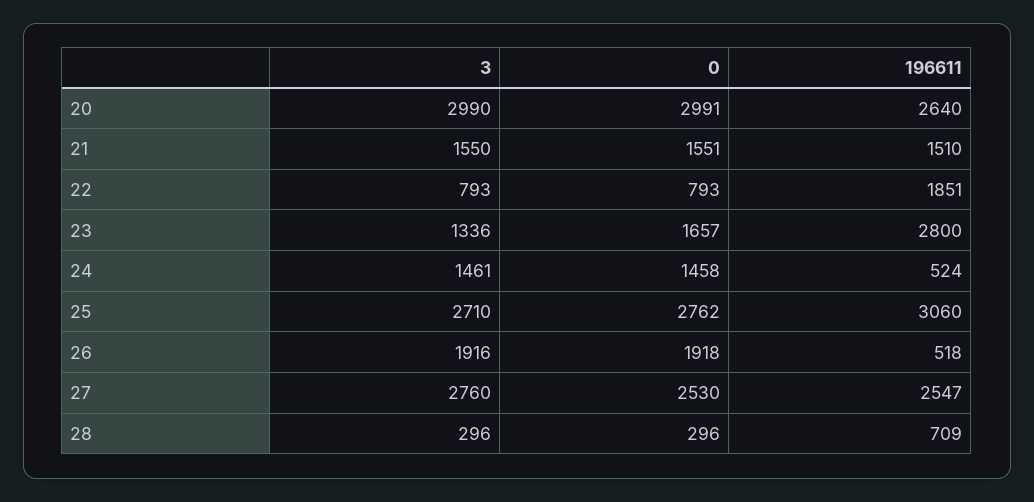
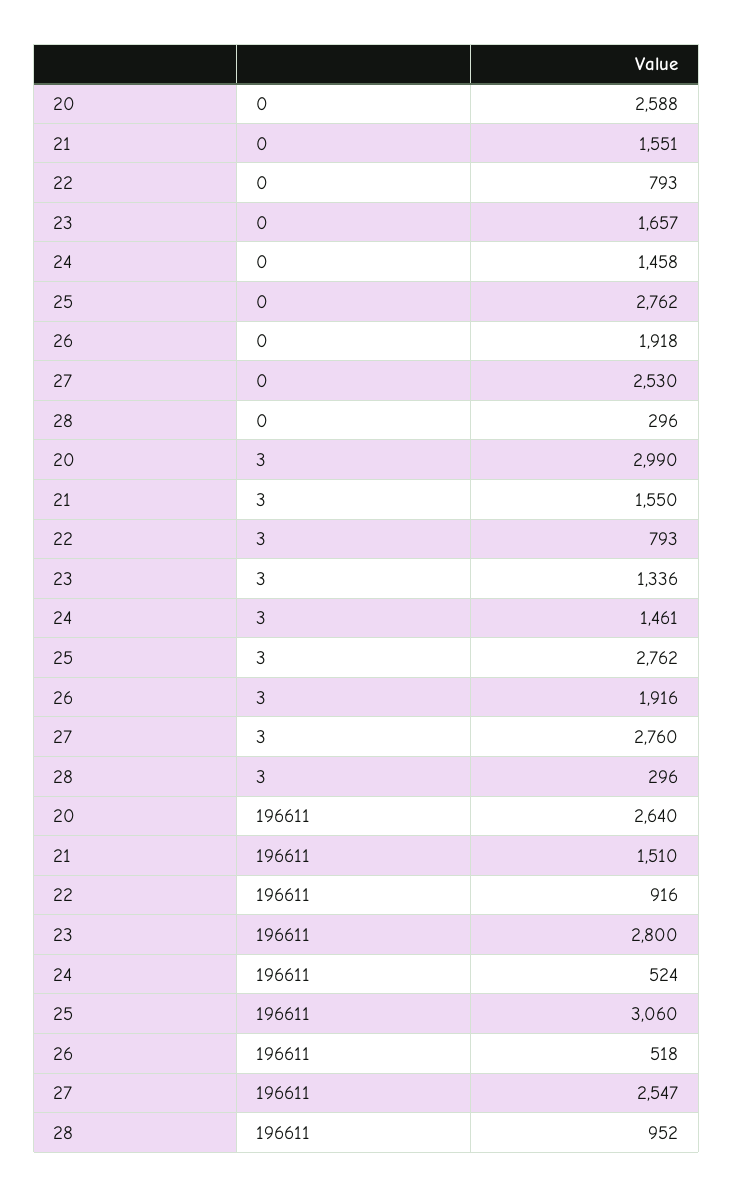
0, 20: 2991 -> 2588
196611, 22: 1851 -> 916
3, 25: 2710 -> 2762
196611, 28: 709 -> 952

